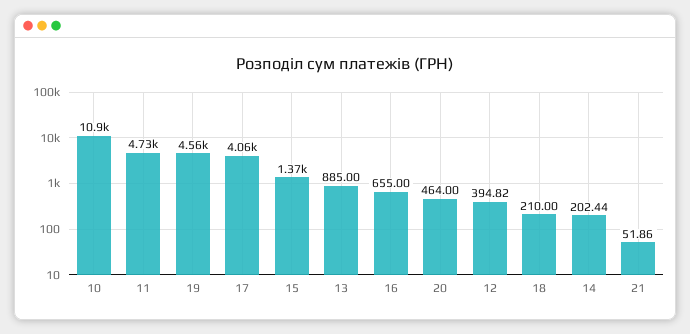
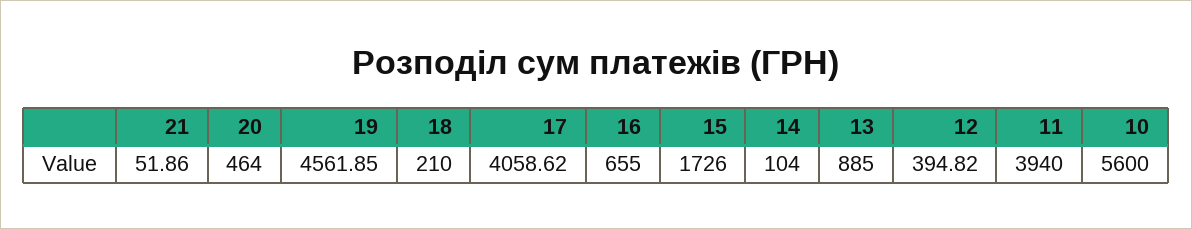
10: 10900 -> 5600
11: 4730 -> 3940
15: 1370 -> 1726
14: 202.44 -> 104

